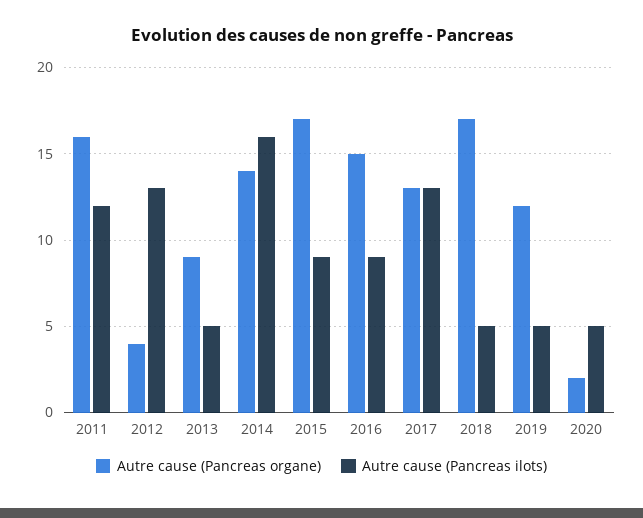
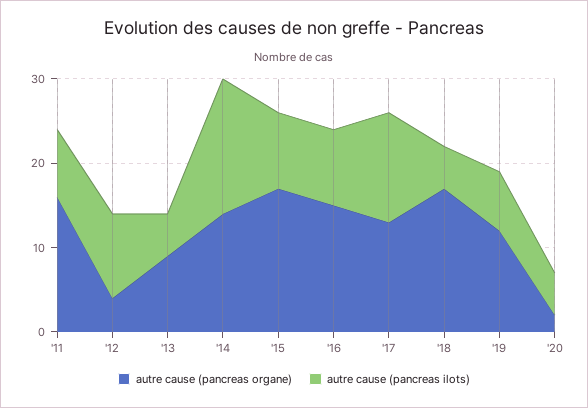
Autre cause (Pancreas ilots), 2011: 12 -> 8
Autre cause (Pancreas ilots), 2012: 13 -> 10
Autre cause (Pancreas ilots), 2019: 5 -> 7

